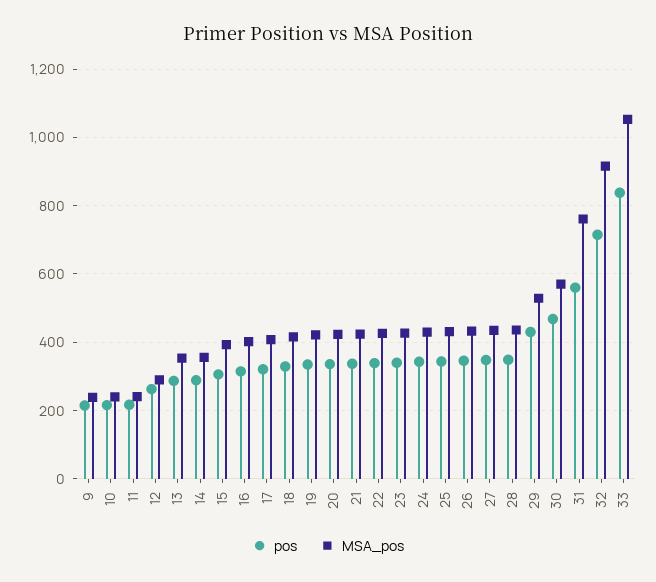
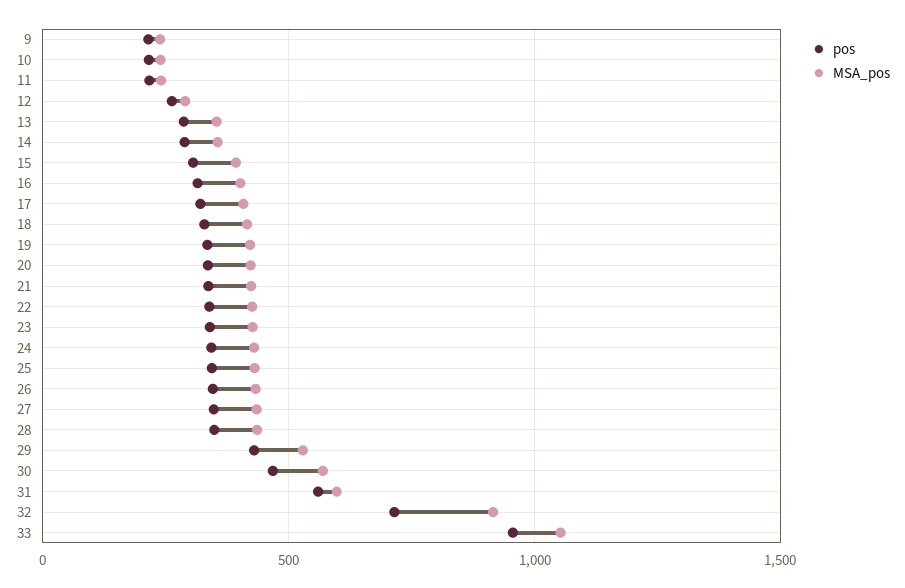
MSA_pos, 31: 760 -> 600
pos, 33: 840 -> 950

